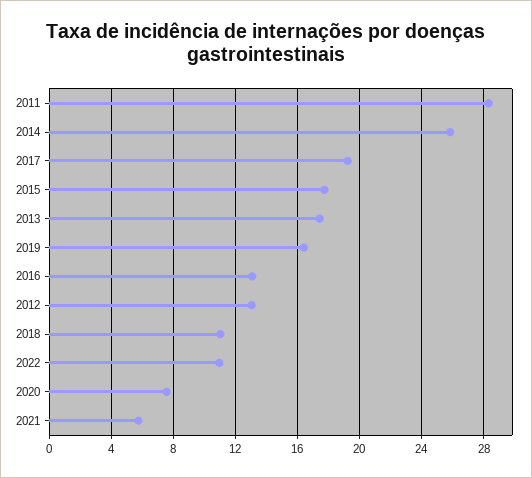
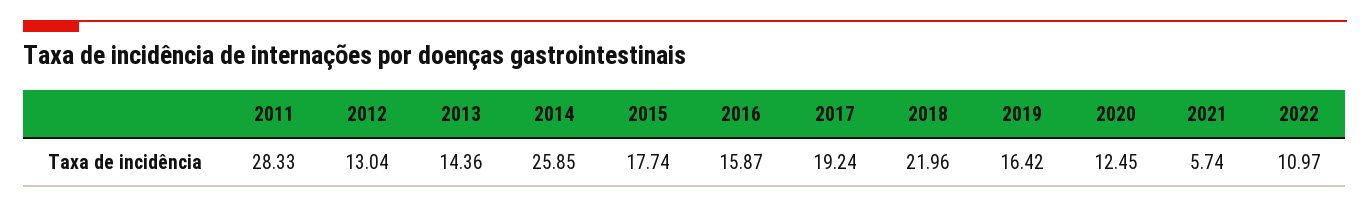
2013: 17.5 -> 14.36
2016: 13 -> 15.87
2018: 11 -> 21.96
2020: 7.5 -> 12.45

